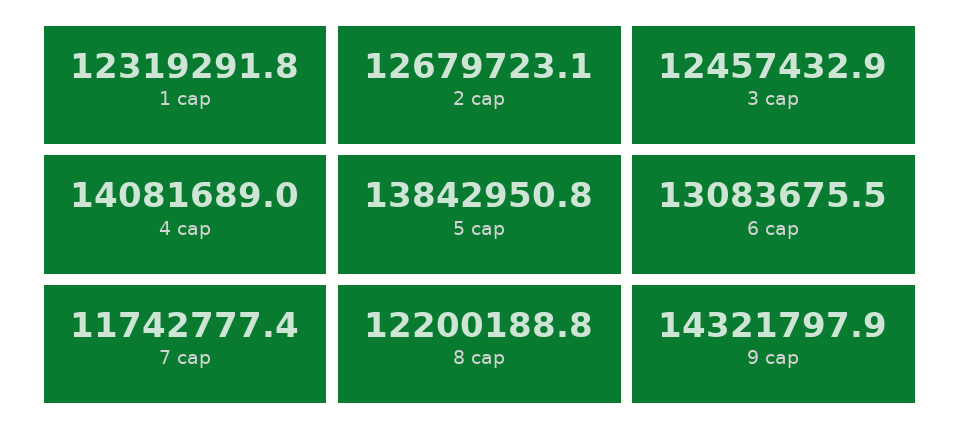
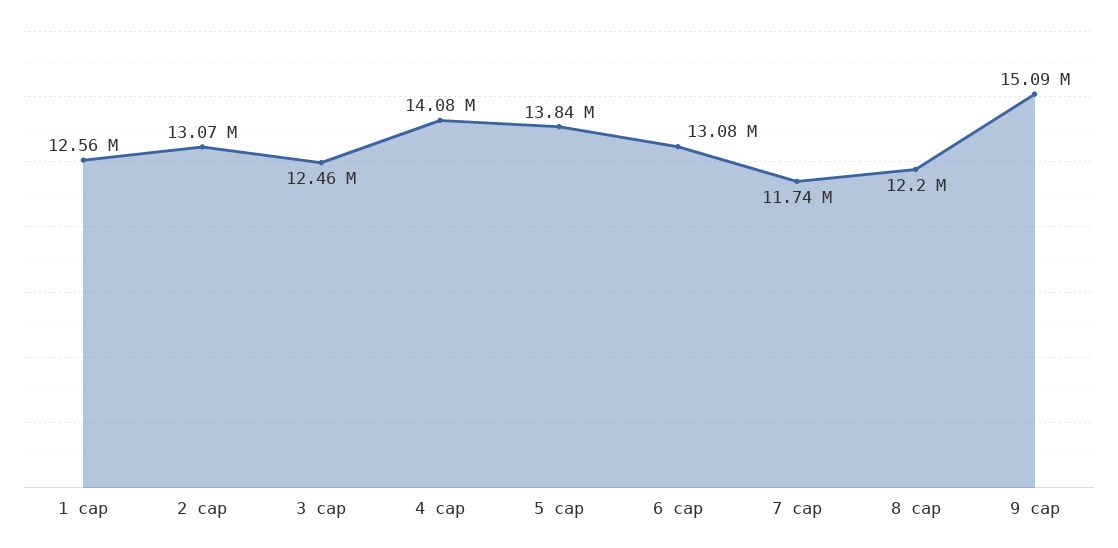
1 сар: 12319291.8 -> 12560000
2 сар: 12679723.1 -> 13070000
9 сар: 14321797.9 -> 15090000

